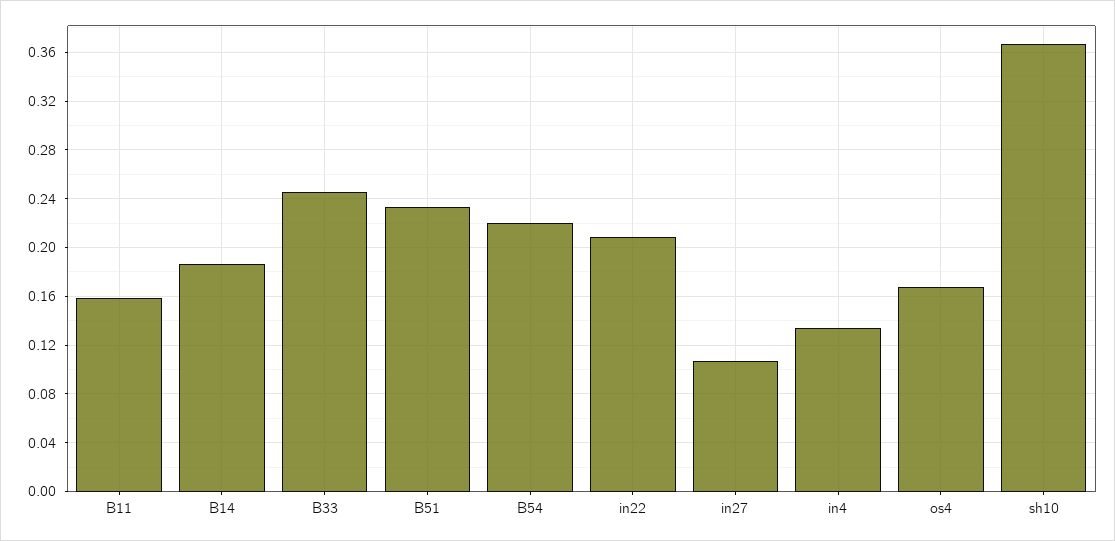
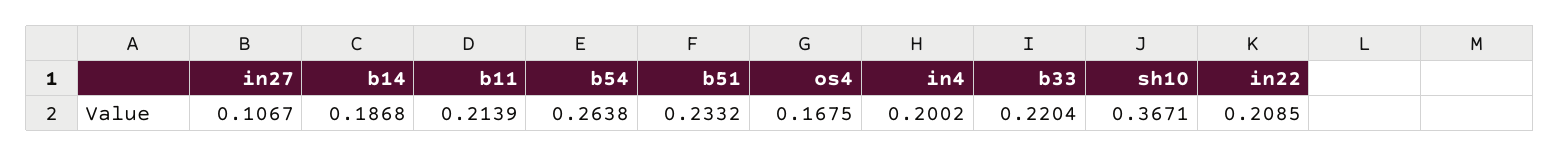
B11: 0.16 -> 0.2139
B33: 0.245 -> 0.2204
B54: 0.22 -> 0.2638
in4: 0.135 -> 0.2002

